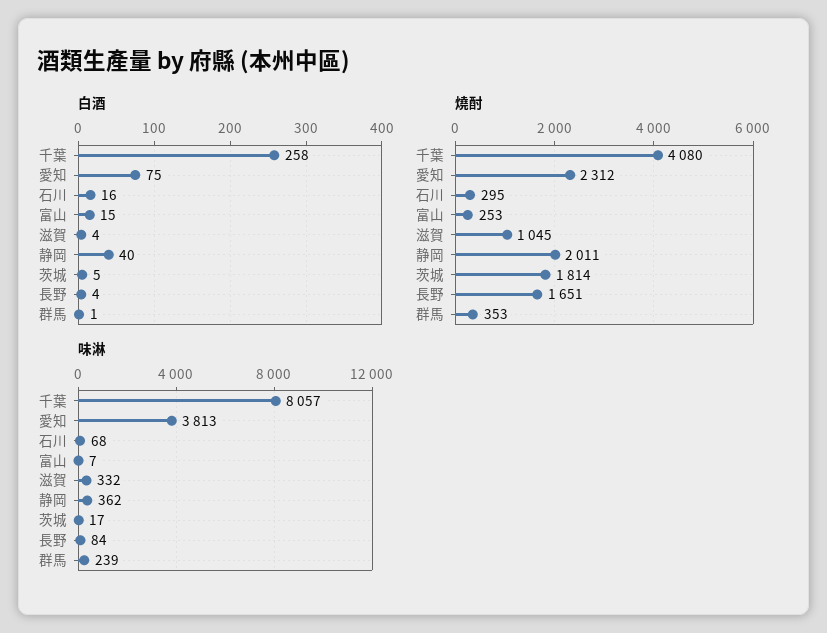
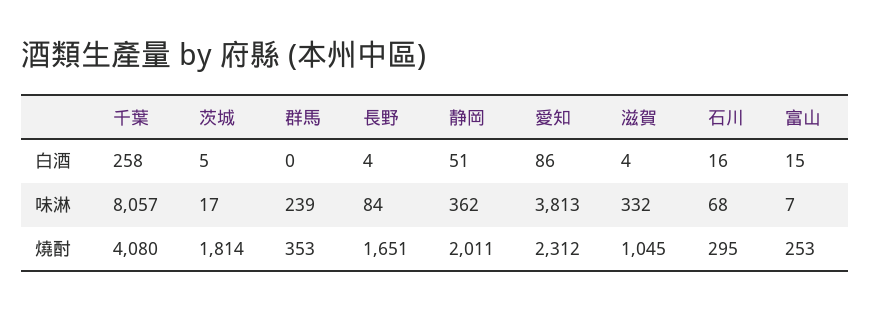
白酒, 愛知: 75 -> 86
白酒, 静岡: 40 -> 51
白酒, 群馬: 1 -> 0

